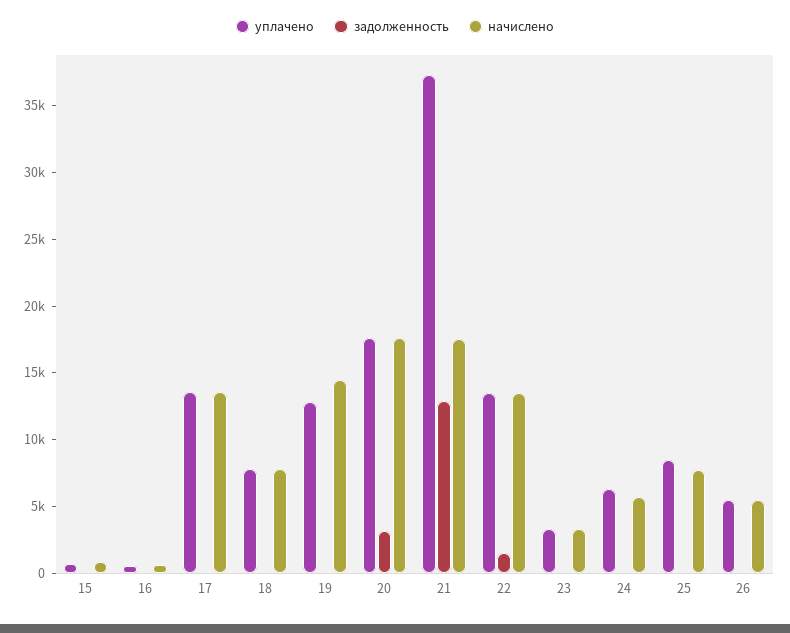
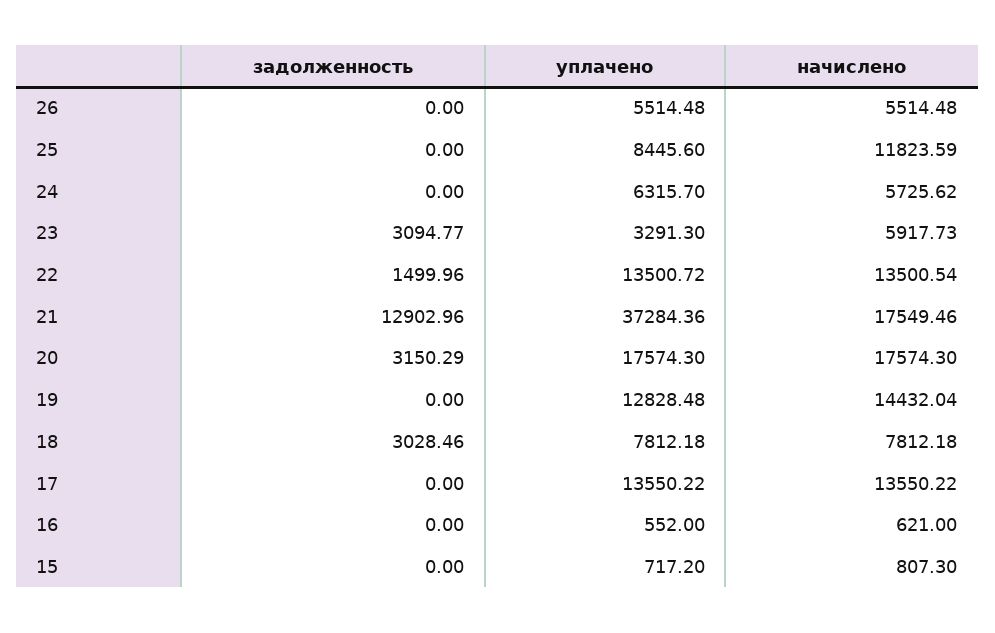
задолженность, 18: 0 -> 3028.46
задолженность, 23: 0 -> 3094.77
начислено, 23: 3000 -> 5917.73
начислено, 25: 8000 -> 11823.59

